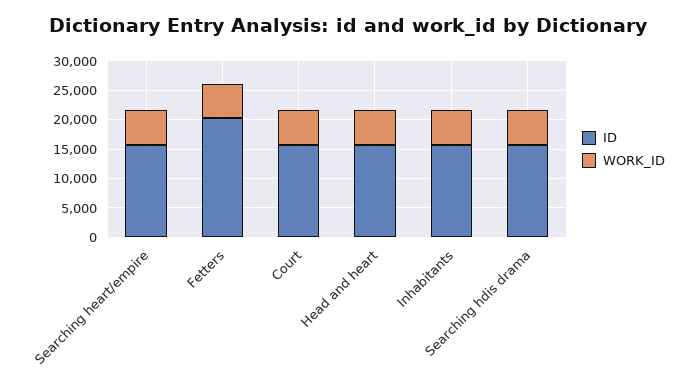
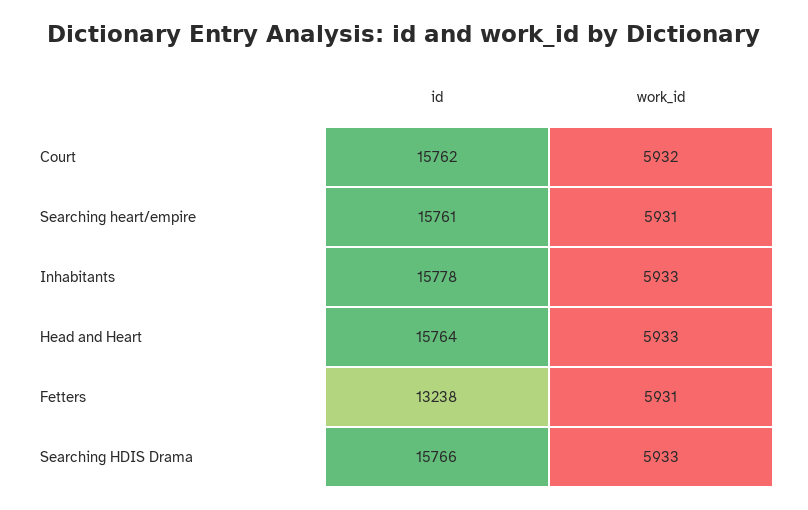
ID, Fetters: 20000 -> 13238

